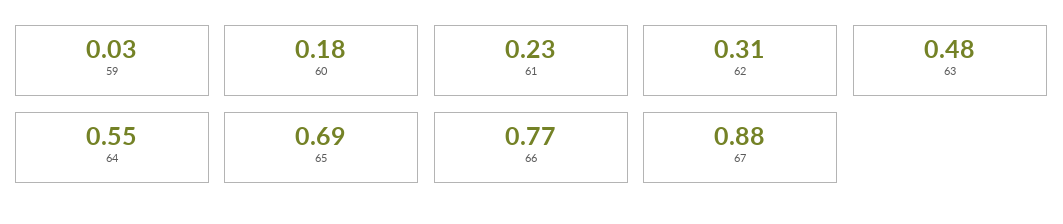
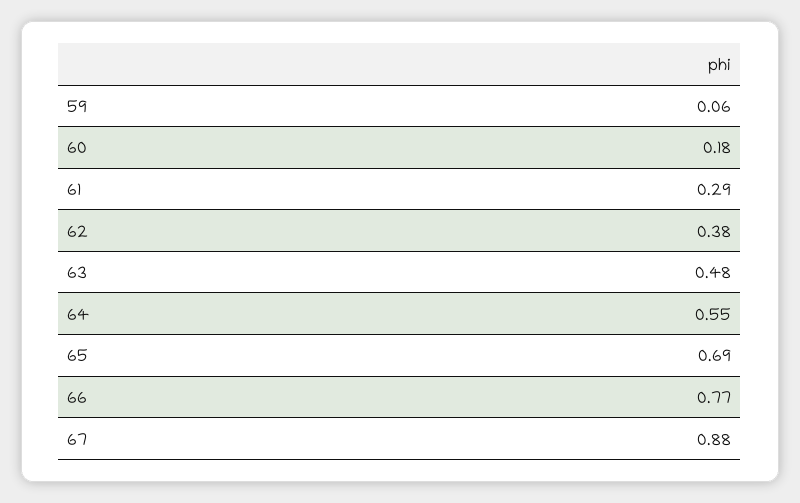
59: 0.03 -> 0.06
61: 0.23 -> 0.29
62: 0.31 -> 0.38

